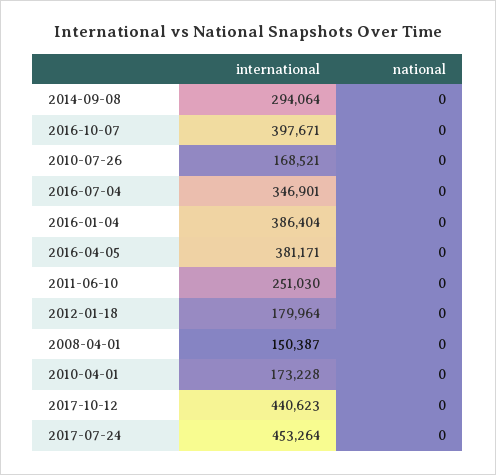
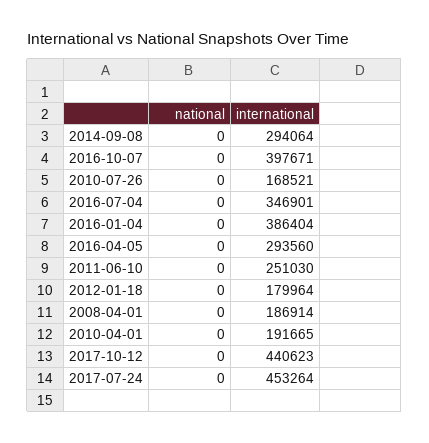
international, 2016-04-05: 381171 -> 293560
international, 2008-04-01: 150387 -> 186914
international, 2010-04-01: 173228 -> 191665

